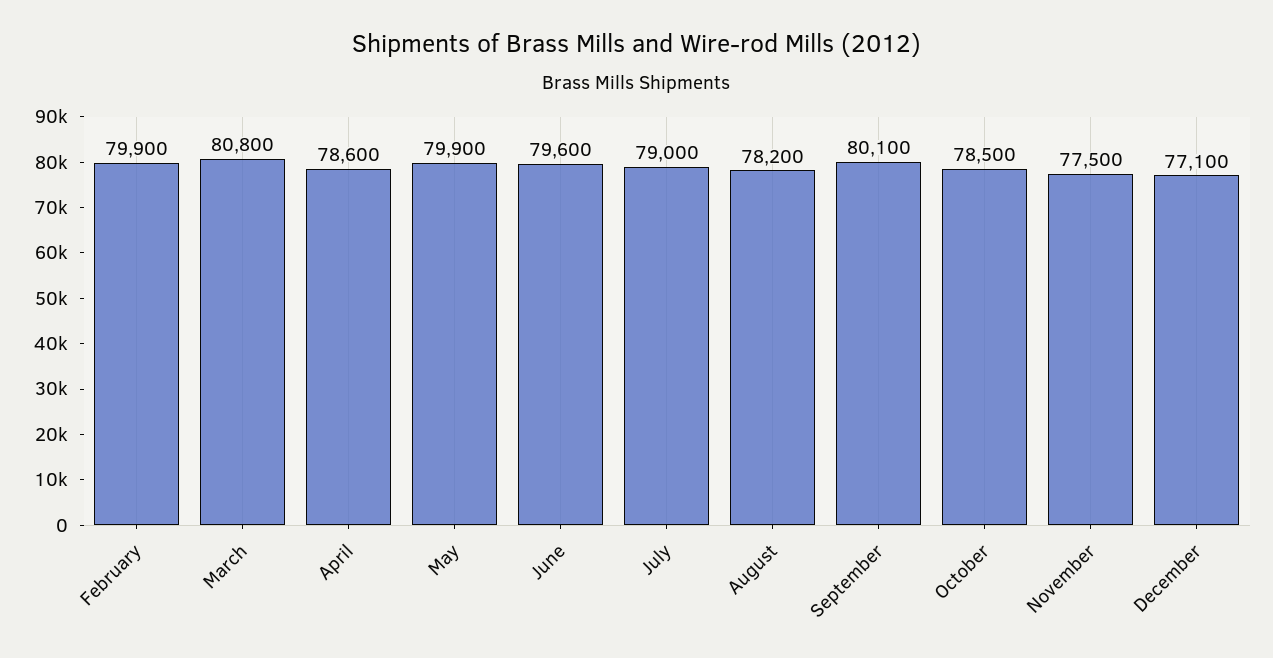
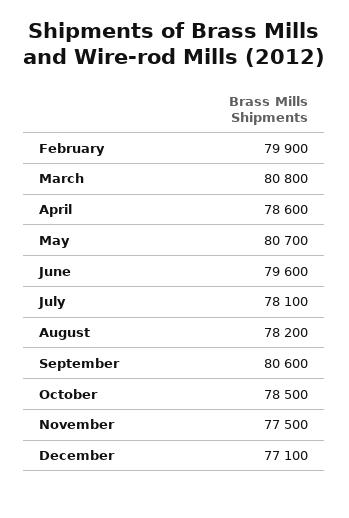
May: 79900 -> 80700
July: 79000 -> 78100
September: 80100 -> 80600

